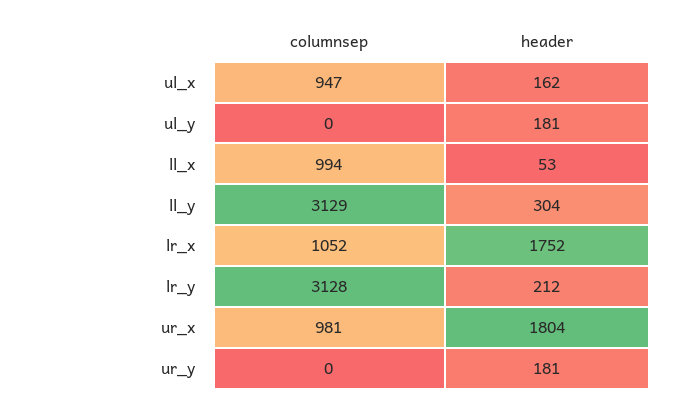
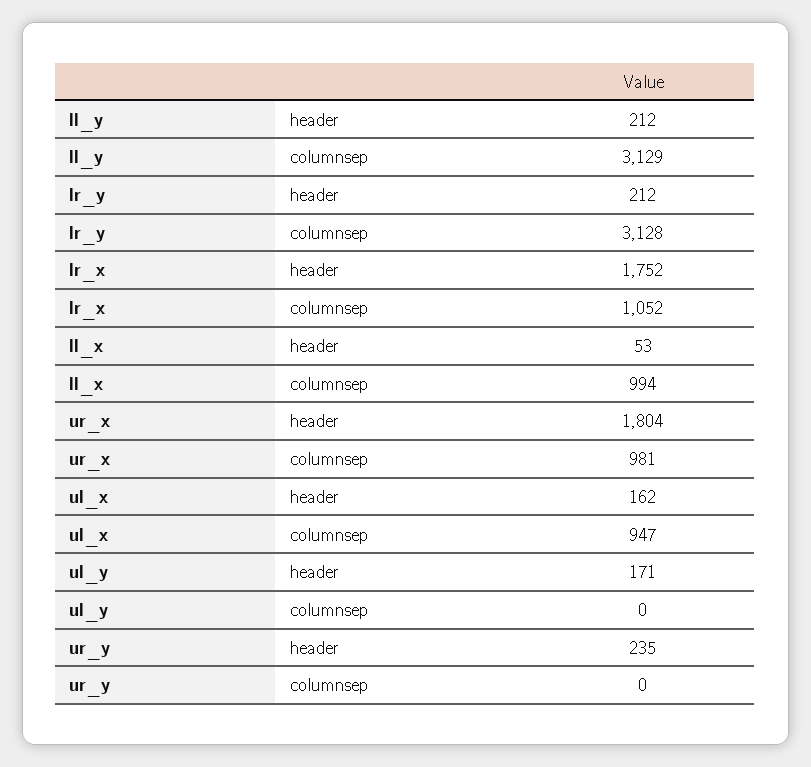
header, ul_y: 181 -> 171
header, ll_y: 304 -> 212
header, ur_y: 181 -> 235

